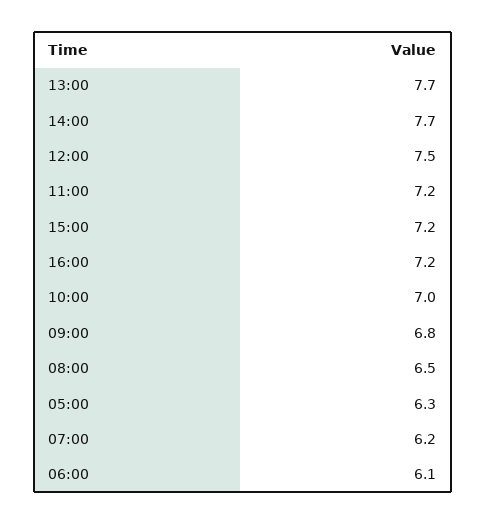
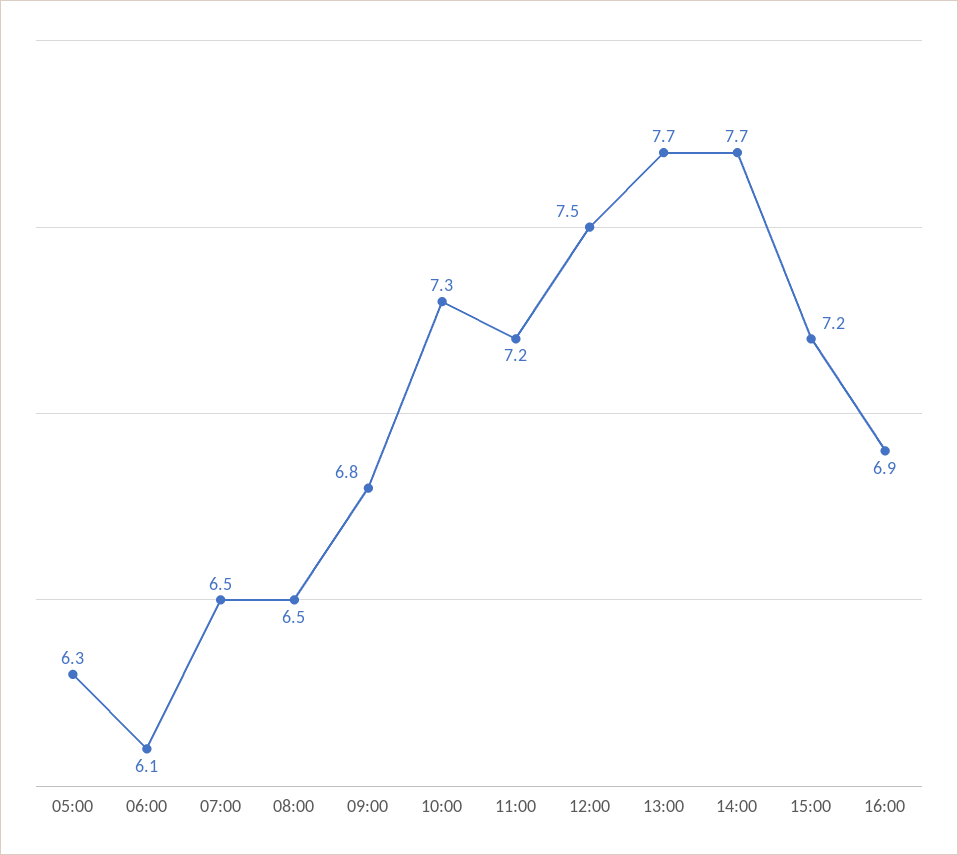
16:00: 7.2 -> 6.9
10:00: 7 -> 7.3
07:00: 6.2 -> 6.5

